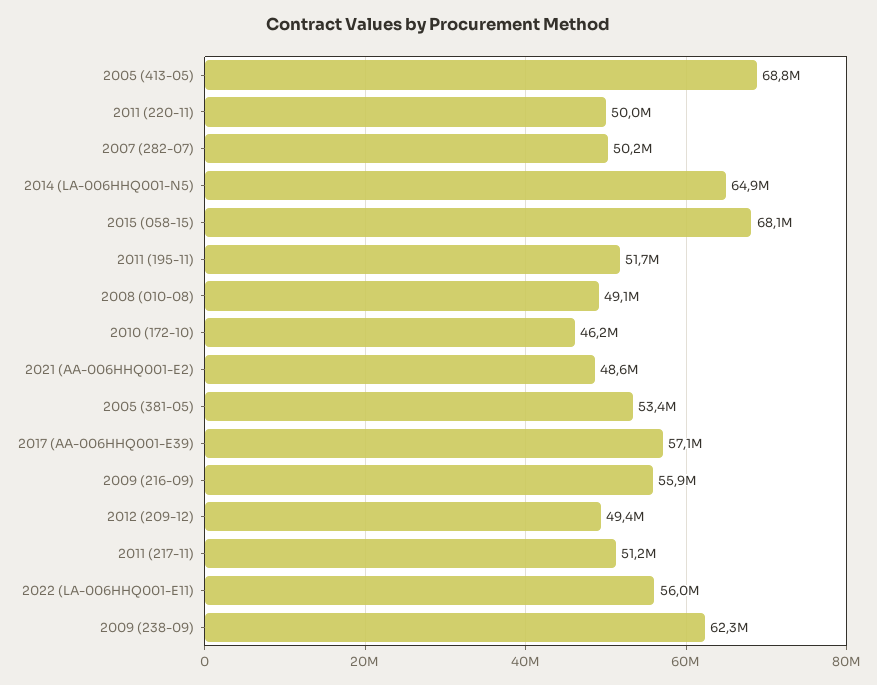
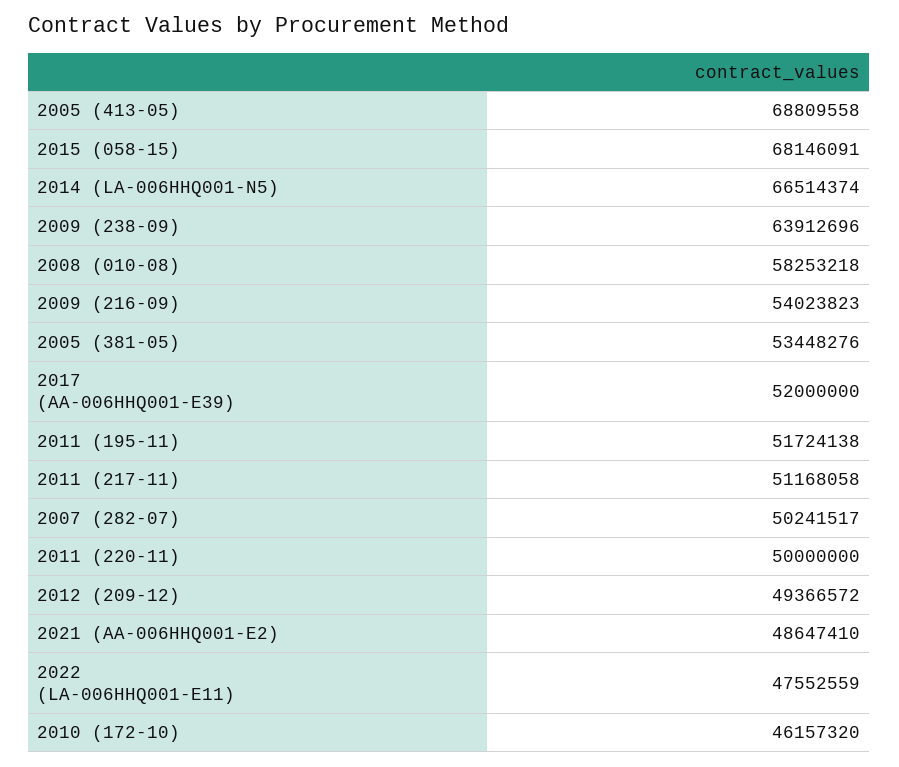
2014 (LA-006HHQ001-N5): 64900000 -> 66514374
2008 (010-08): 49100000 -> 58253218
2017 (AA-006HHQ001-E39): 57100000 -> 52000000
2009 (216-09): 55900000 -> 54023823
2022 (LA-006HHQ001-E11): 56000000 -> 47552559
2009 (238-09): 62300000 -> 63912696

